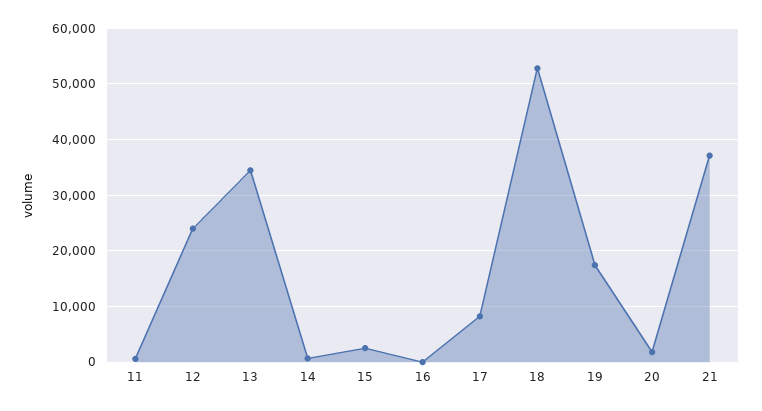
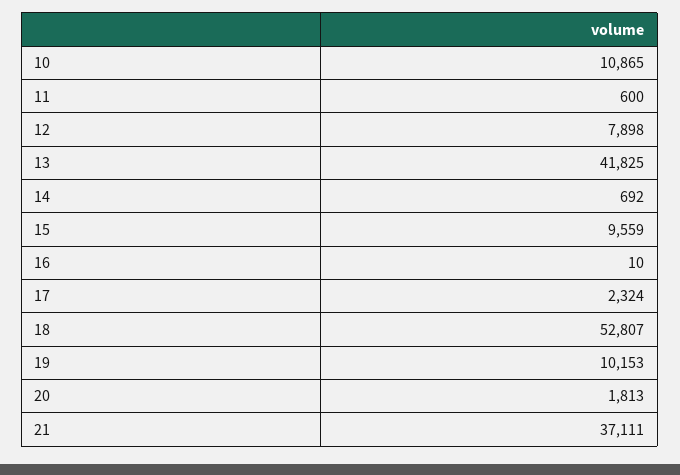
12: 24000 -> 7898
13: 34000 -> 41825
15: 2000 -> 9559
17: 8000 -> 2324
19: 18000 -> 10153
10: none -> 10865

